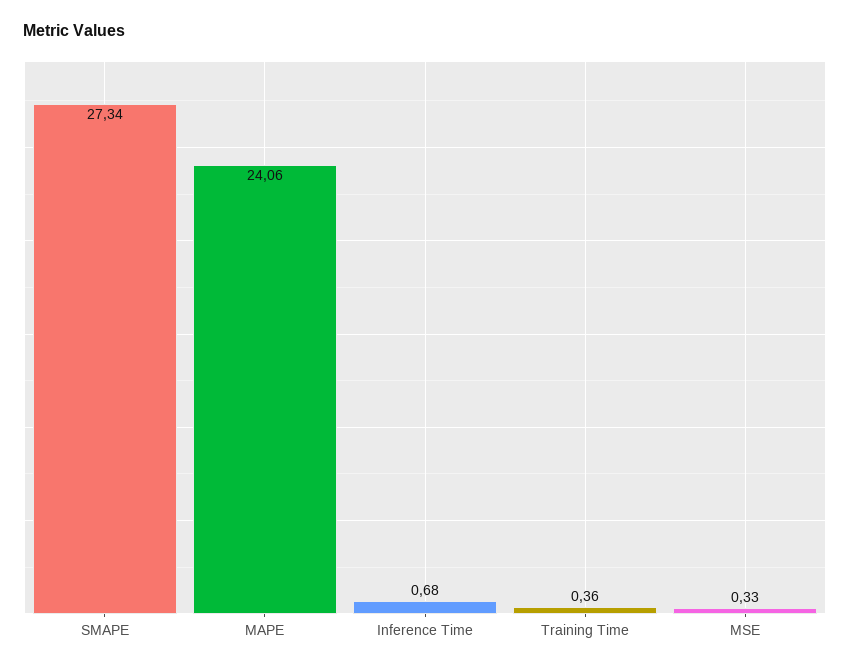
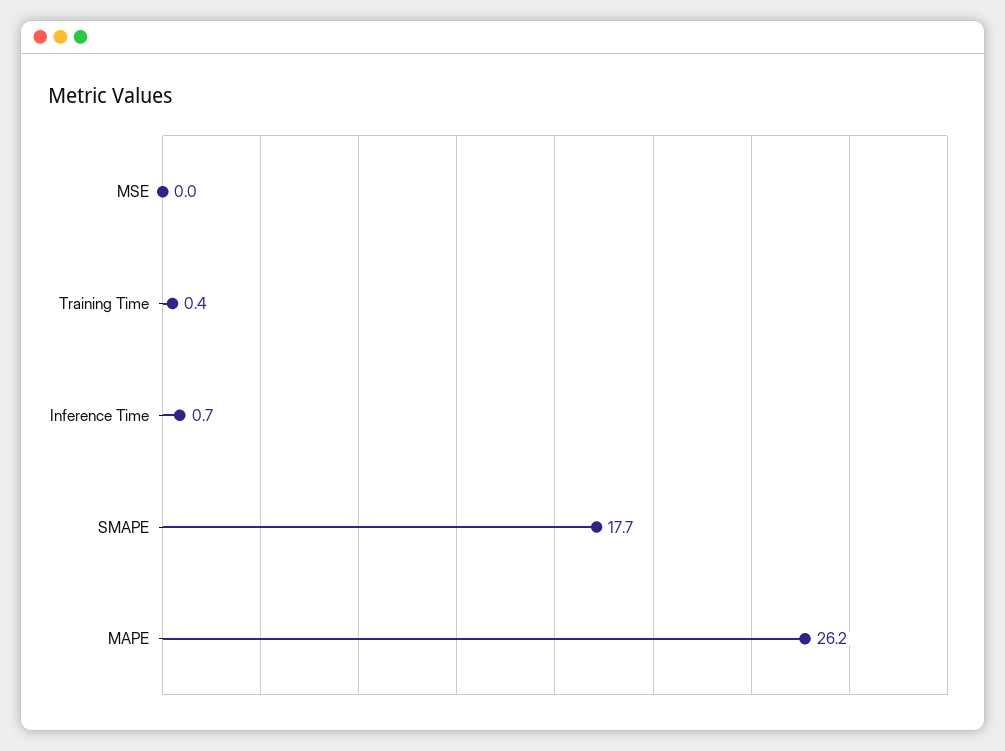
SMAPE: 27.34 -> 17.7
MAPE: 24.06 -> 26.2
MSE: 0.33 -> 0

